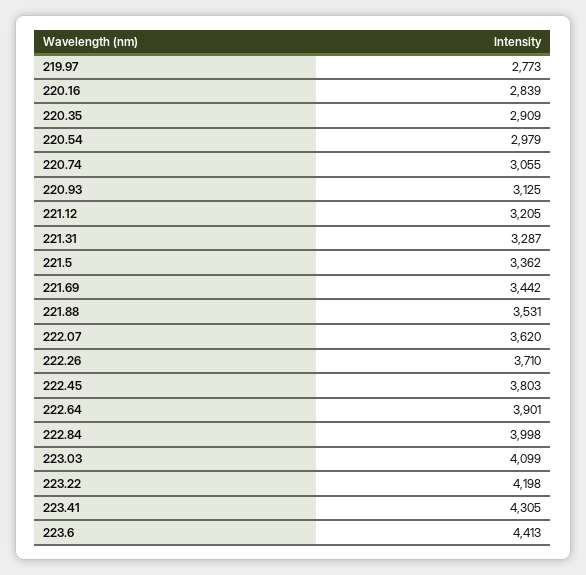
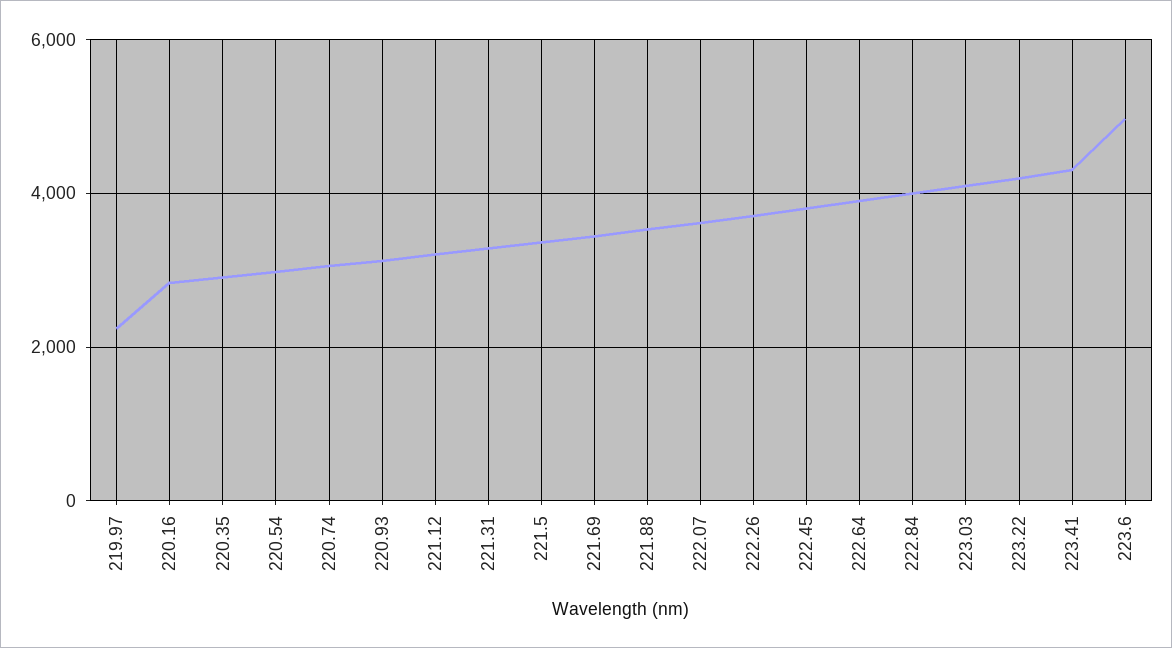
219.97: 2773 -> 2200
223.6: 4413 -> 5000

